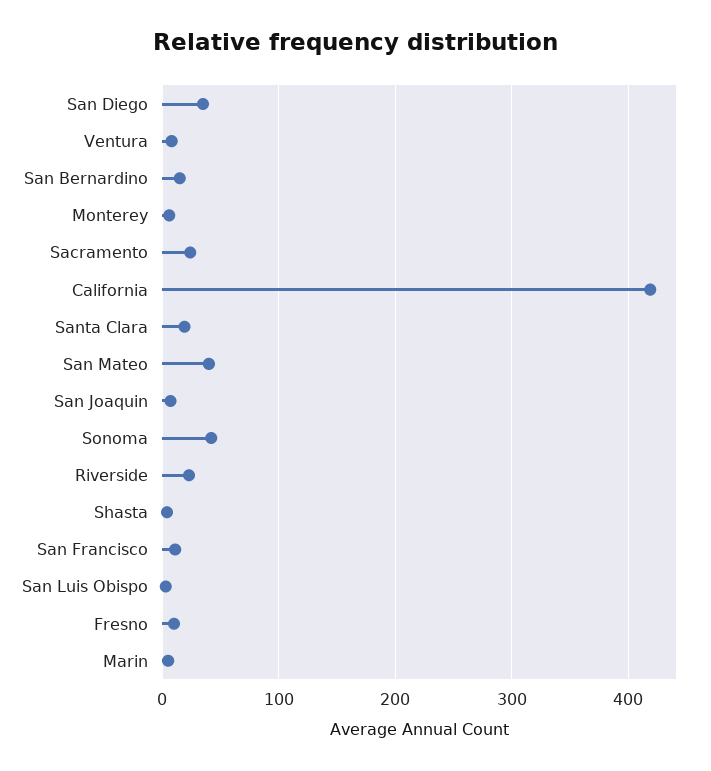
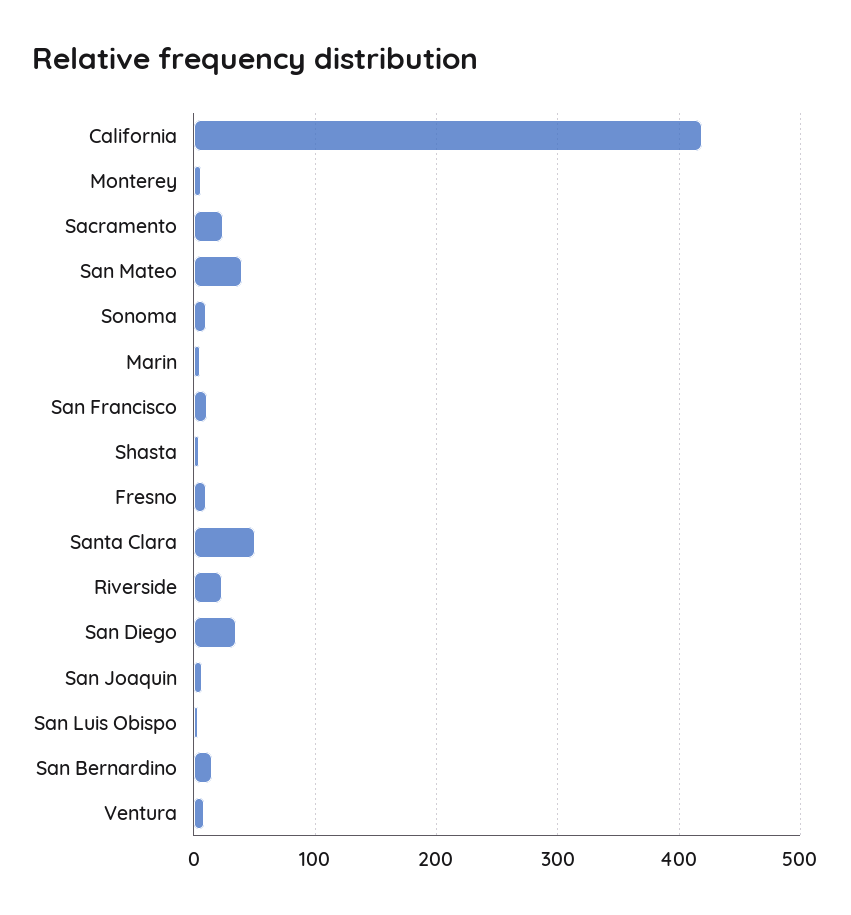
Santa Clara: 20 -> 50
Sonoma: 40 -> 10

